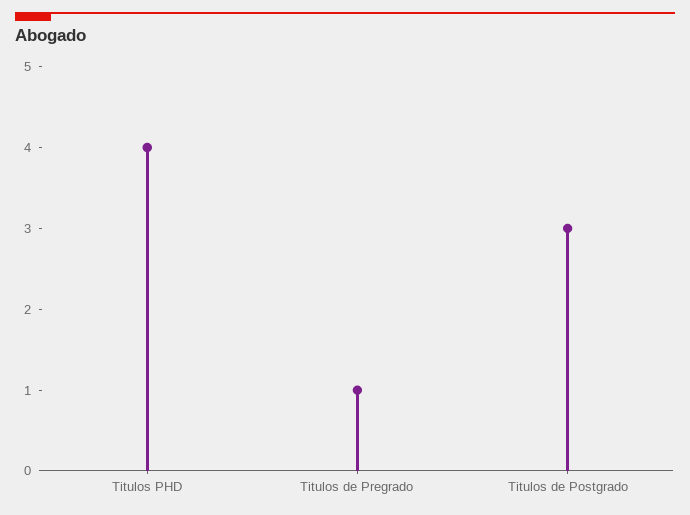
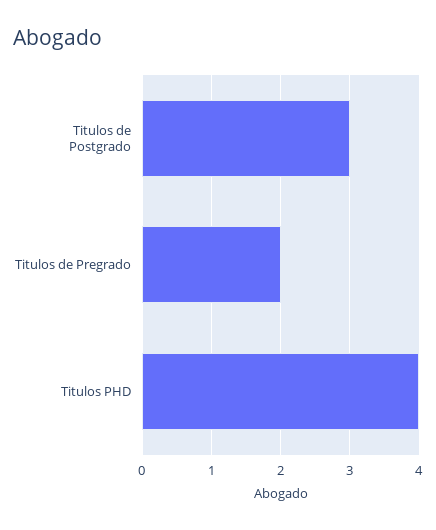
Titulos de Pregrado: 1 -> 2

